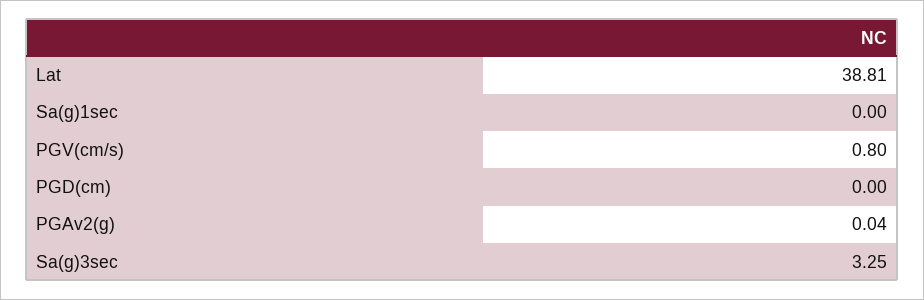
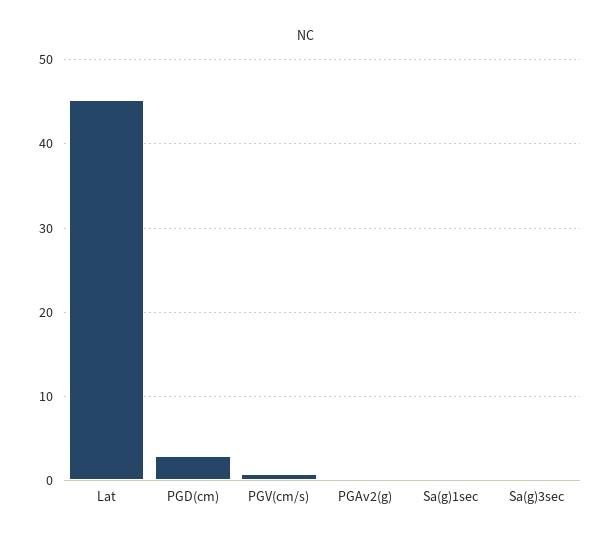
Lat: 38.81 -> 45
PGD(cm): 0 -> 3
Sa(g)3sec: 3.25 -> 0

